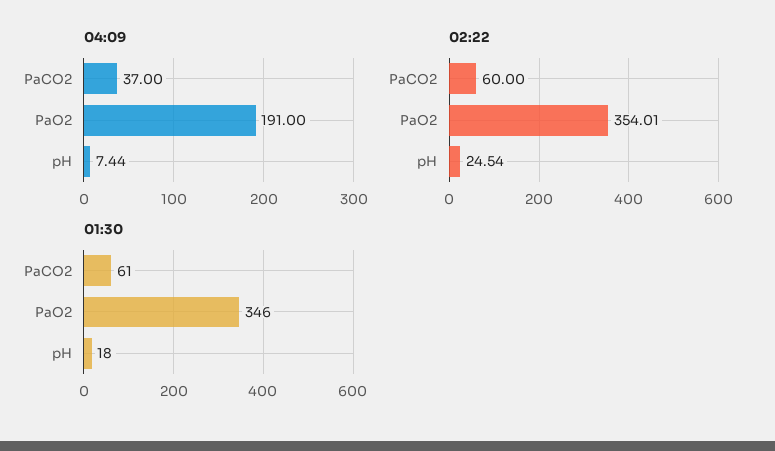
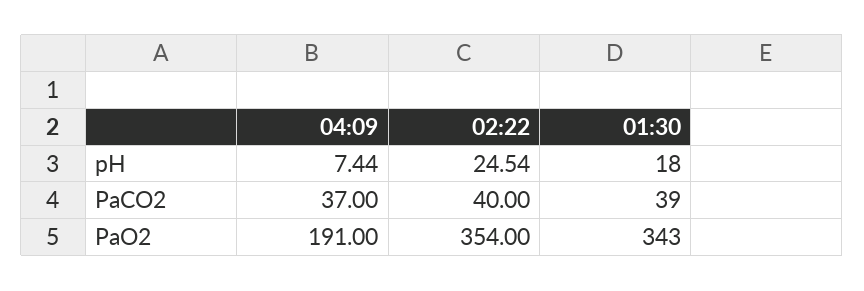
02:22, PaCO2: 60 -> 40
02:22, PaO2: 354.01 -> 354
01:30, PaCO2: 61 -> 39
01:30, PaO2: 346 -> 343

